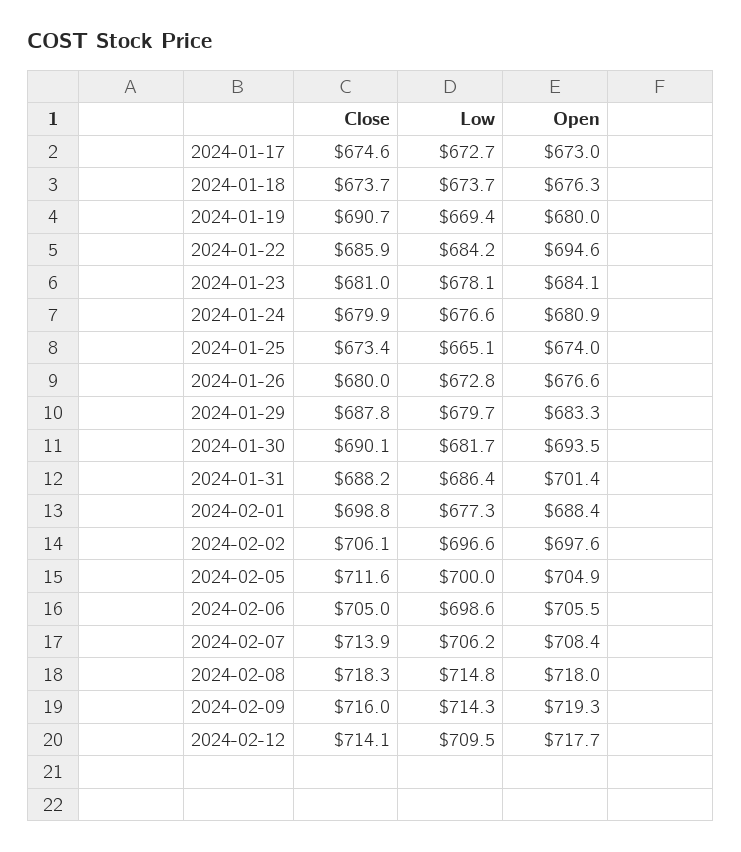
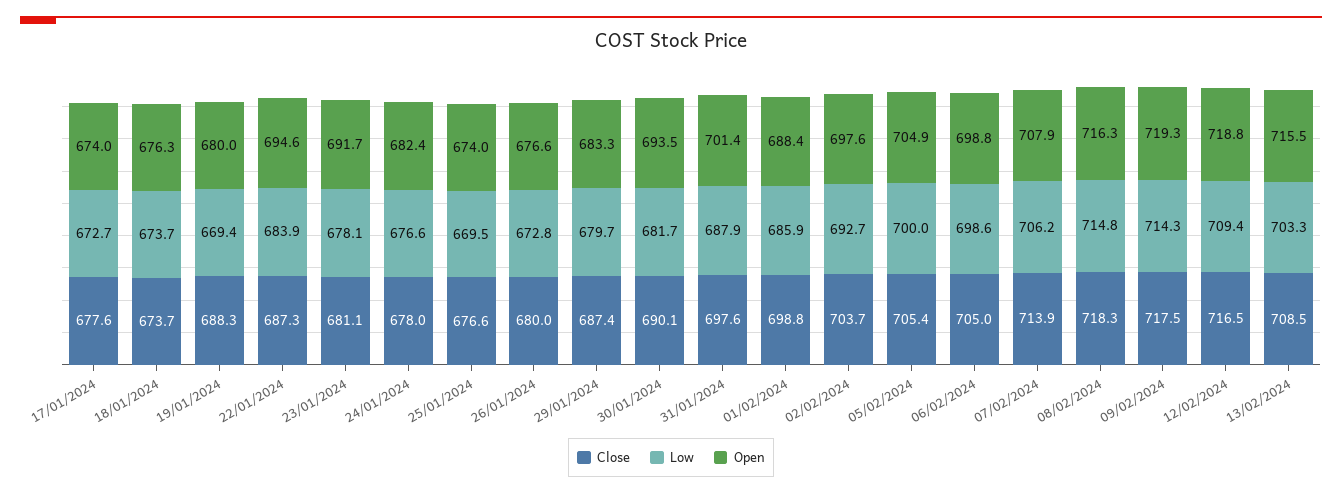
Close, 2024-01-17: 674.6 -> 677.6
Open, 2024-01-17: 673 -> 674
Close, 2024-01-19: 690.7 -> 688.3
Close, 2024-01-22: 685.9 -> 687.3
Low, 2024-01-22: 684.2 -> 683.9
Close, 2024-01-23: 681 -> 681.1
Open, 2024-01-23: 684.1 -> 691.7
Close, 2024-01-24: 679.9 -> 678
Open, 2024-01-24: 680.9 -> 682.4
Close, 2024-01-25: 673.4 -> 676.6
Low, 2024-01-25: 665.1 -> 669.5
Close, 2024-01-29: 687.8 -> 687.4
Close, 2024-01-31: 688.2 -> 697.6
Low, 2024-01-31: 686.4 -> 687.9
Low, 2024-02-01: 677.3 -> 685.9
Close, 2024-02-02: 706.1 -> 703.7
Low, 2024-02-02: 696.6 -> 692.7
Close, 2024-02-05: 711.6 -> 705.4
Open, 2024-02-06: 705.5 -> 698.8
Open, 2024-02-07: 708.4 -> 707.9
Open, 2024-02-08: 718 -> 716.3
Close, 2024-02-09: 716 -> 717.5
Close, 2024-02-12: 714.1 -> 716.5
Low, 2024-02-12: 709.5 -> 709.4
Open, 2024-02-12: 717.7 -> 718.8
Close, 13/02/2024: none -> 708.5
Low, 13/02/2024: none -> 703.3
Open, 13/02/2024: none -> 715.5

